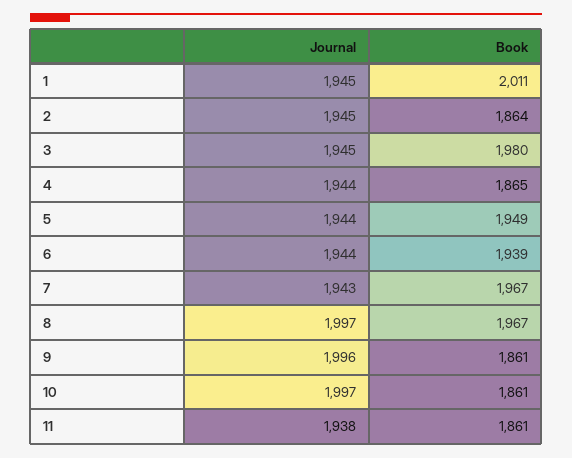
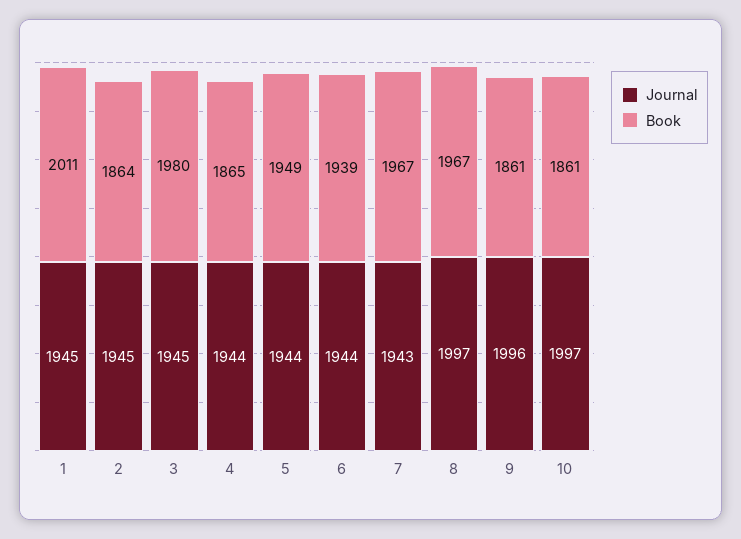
Journal, 11: 1938 -> none
Book, 11: 1861 -> none

